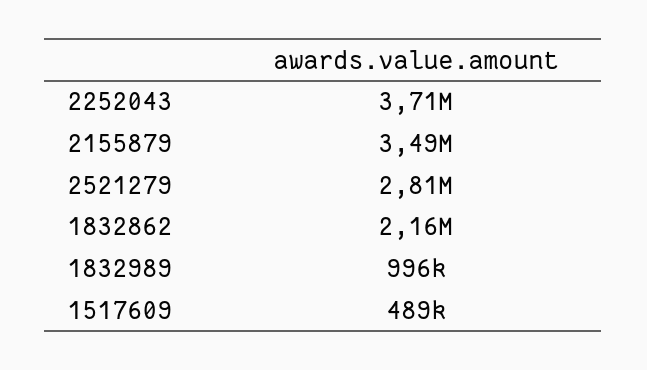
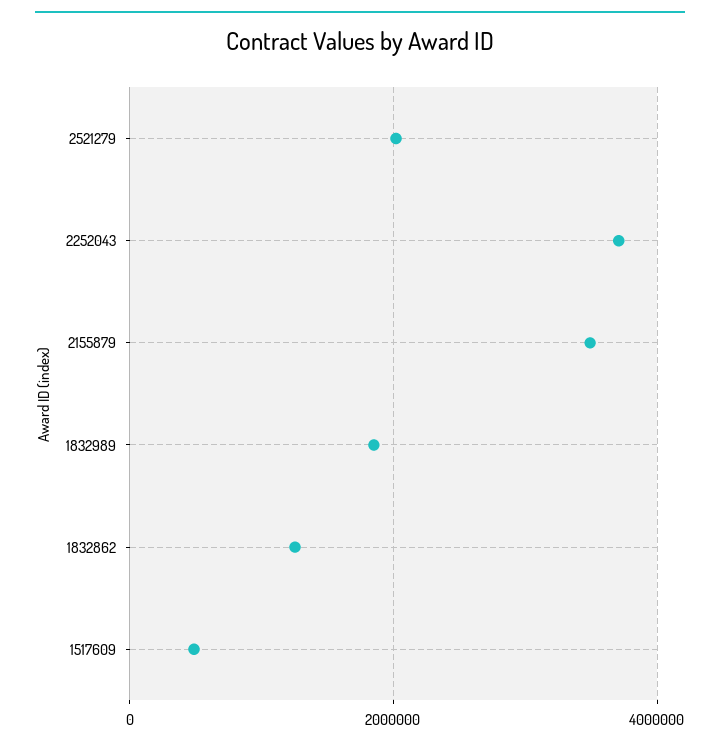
2521279: 2810000 -> 2000000
1832862: 2160000 -> 1200000
1832989: 996000 -> 1800000

